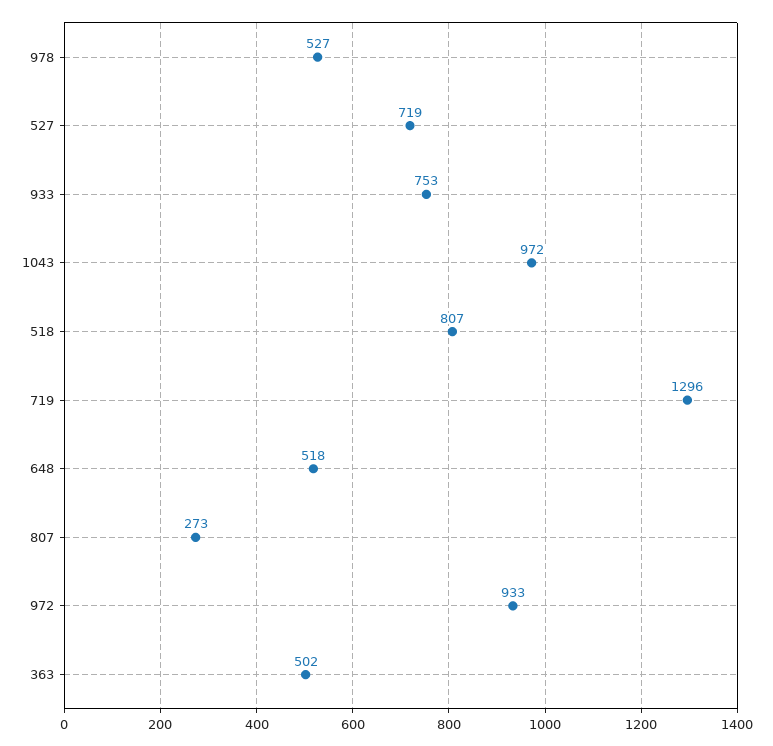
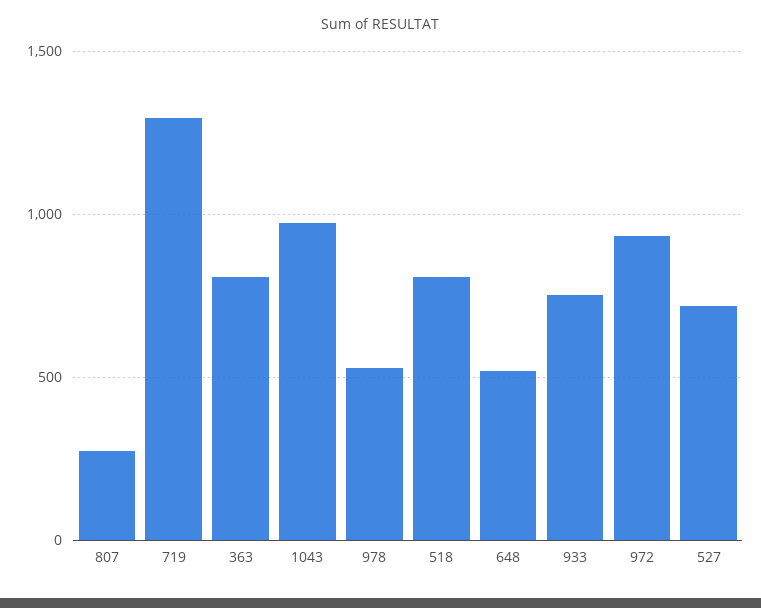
363: 502 -> 800

